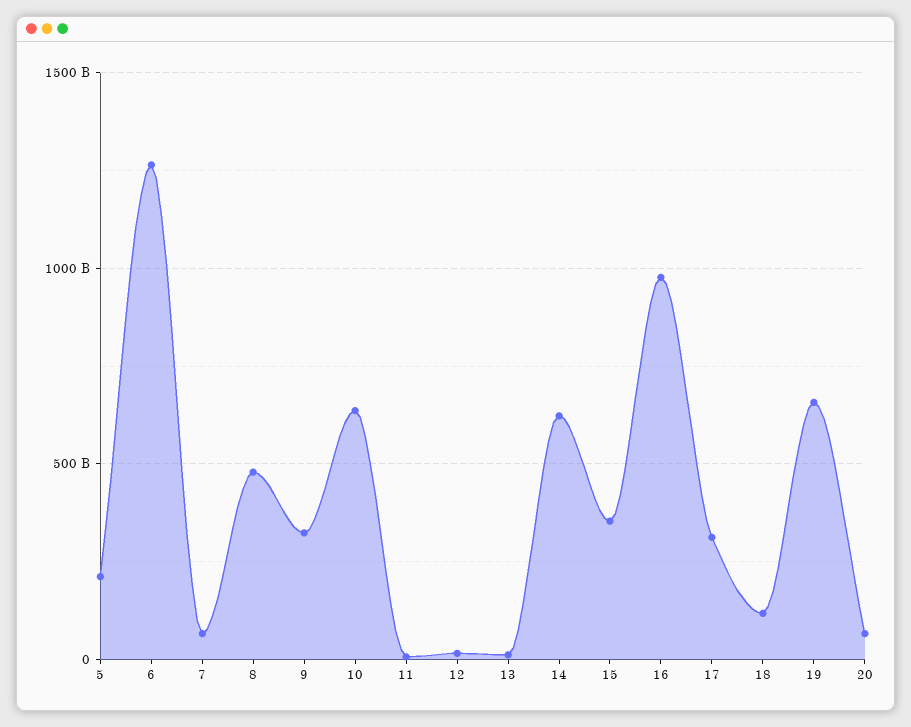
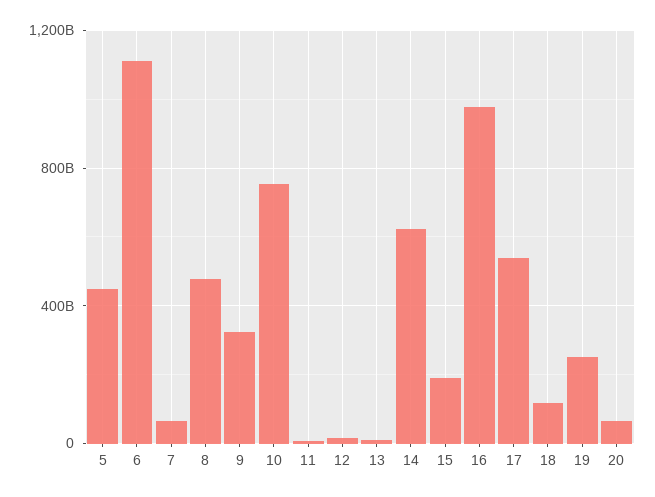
5: 200000000000 -> 450000000000
6: 1250000000000 -> 1100000000000
10: 650000000000 -> 750000000000
15: 350000000000 -> 200000000000
17: 300000000000 -> 550000000000
19: 650000000000 -> 250000000000

